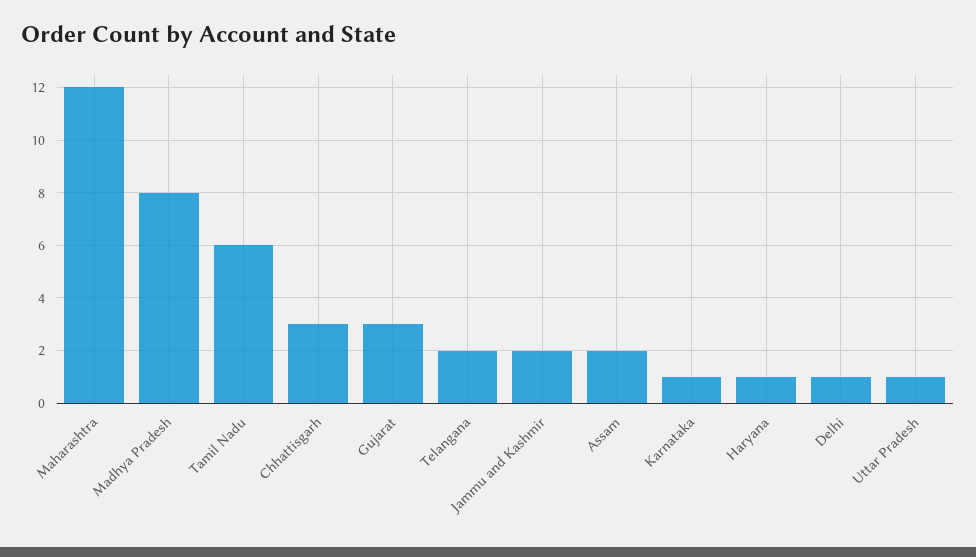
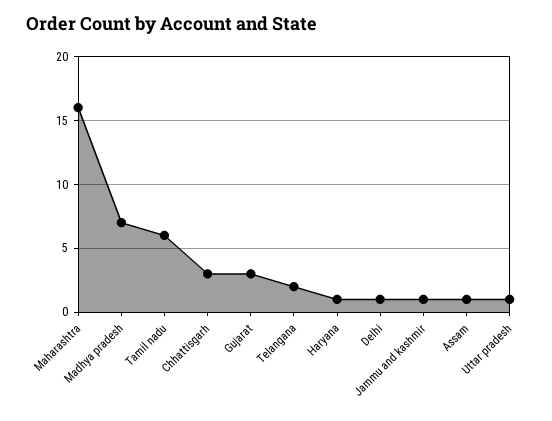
Maharashtra: 12 -> 16
Madhya Pradesh: 8 -> 7
Jammu and Kashmir: 2 -> 1
Assam: 2 -> 1
Karnataka: 1 -> none

